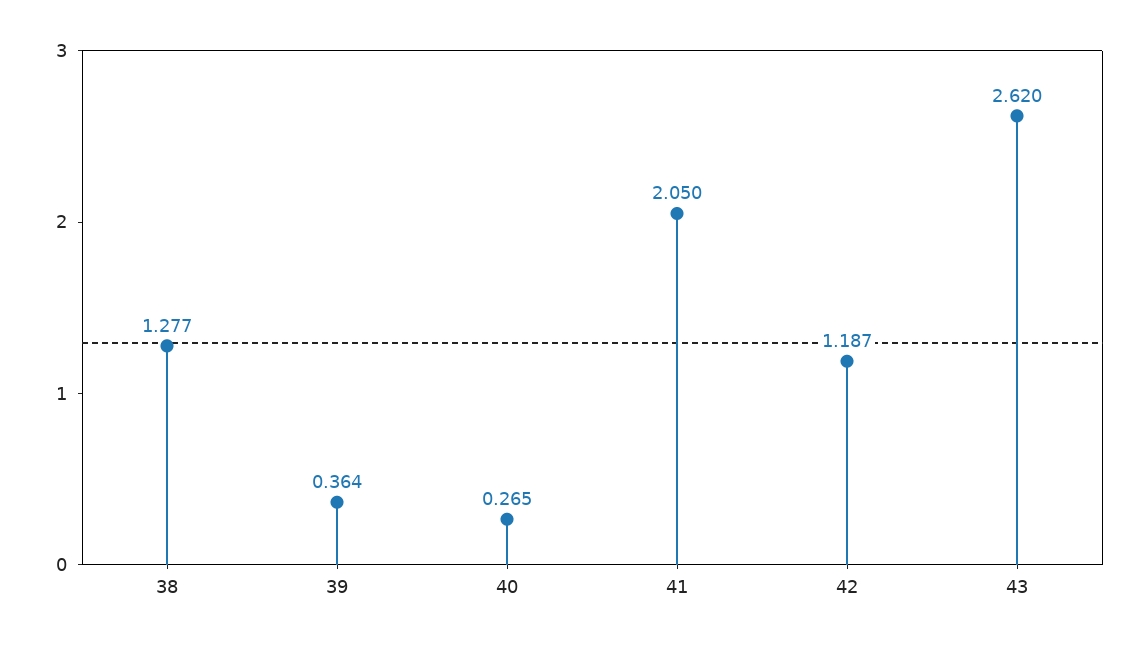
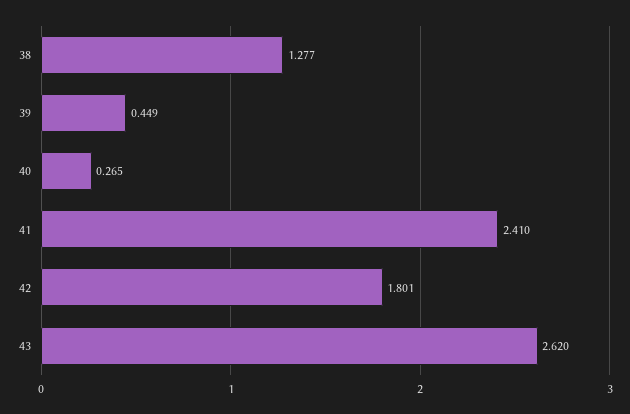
39: 0.364 -> 0.449
41: 2.05 -> 2.41
42: 1.187 -> 1.801

